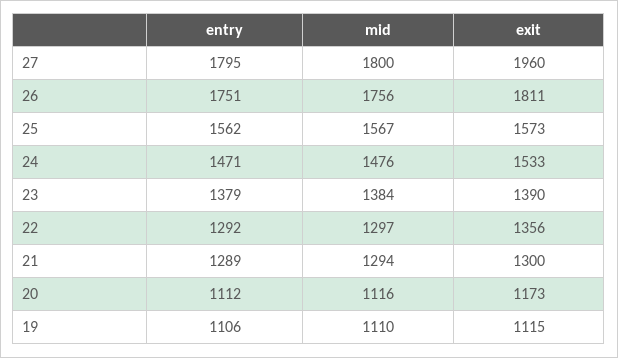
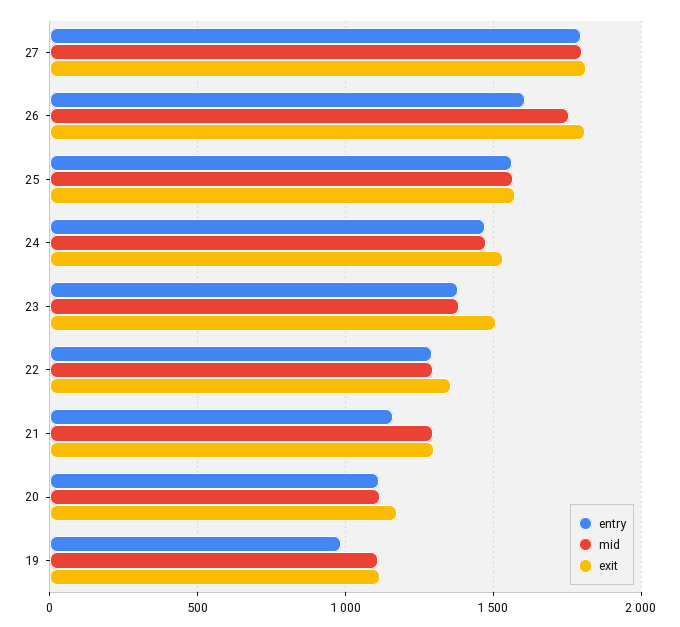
exit, 27: 1960 -> 1800
entry, 26: 1751 -> 1600
exit, 23: 1390 -> 1500
entry, 21: 1289 -> 1150
entry, 19: 1106 -> 1000

